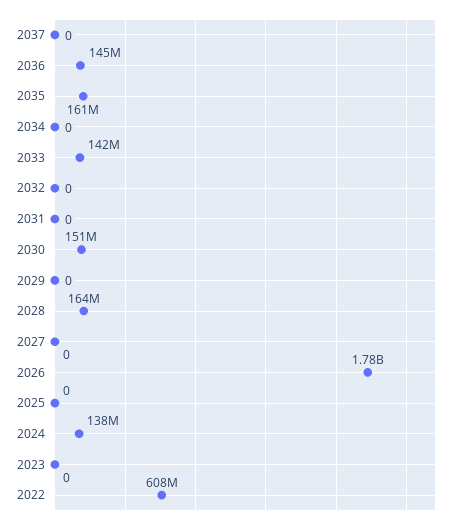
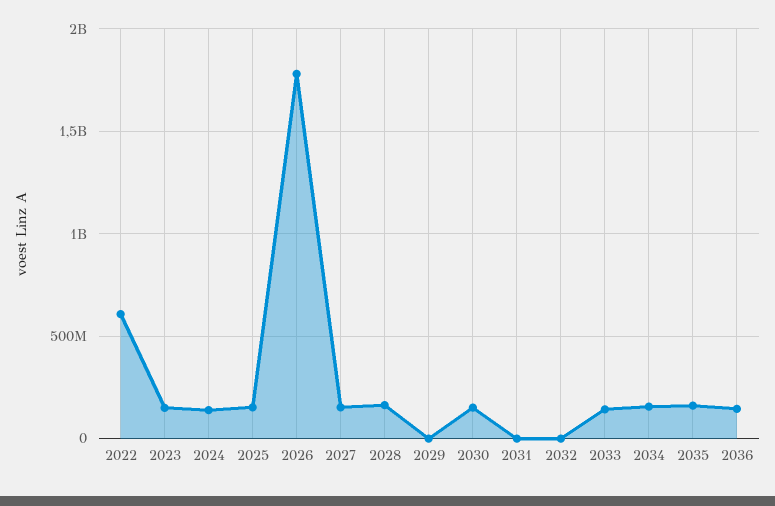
2037: 0 -> none
2034: 0 -> 150000000
2027: 0 -> 150000000
2025: 0 -> 150000000
2023: 0 -> 150000000

